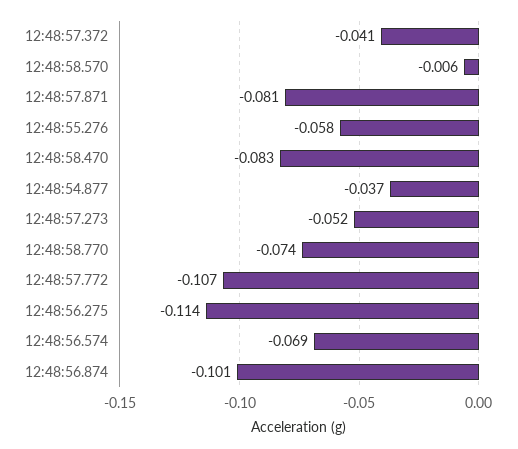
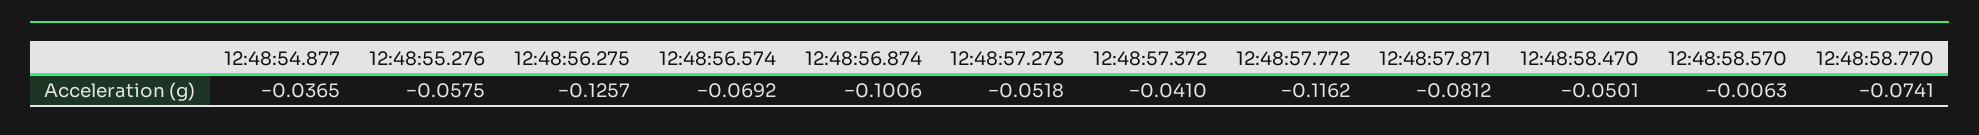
12:48:58.470: -0.083 -> -0.0501
12:48:57.772: -0.107 -> -0.1162
12:48:56.275: -0.114 -> -0.1257

